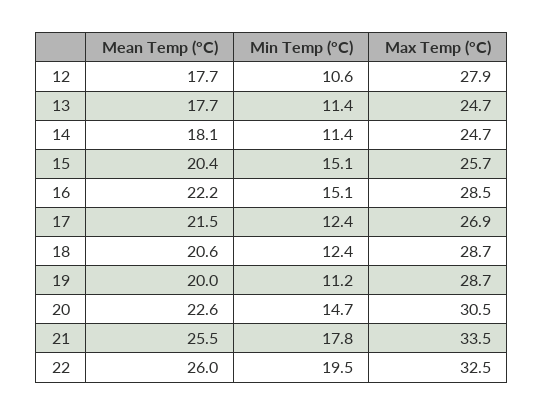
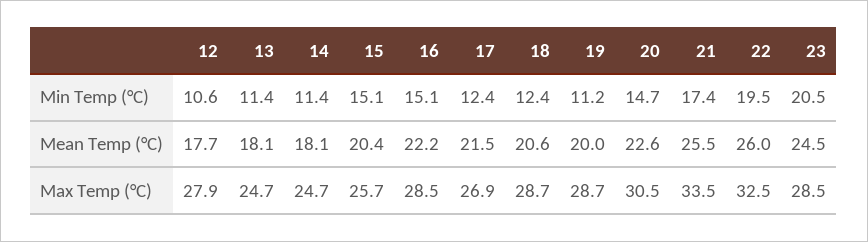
Mean Temp (°C), 13: 17.7 -> 18.1
Min Temp (°C), 21: 17.8 -> 17.4
Min Temp (°C), 23: none -> 20.5
Mean Temp (°C), 23: none -> 24.5
Max Temp (°C), 23: none -> 28.5

